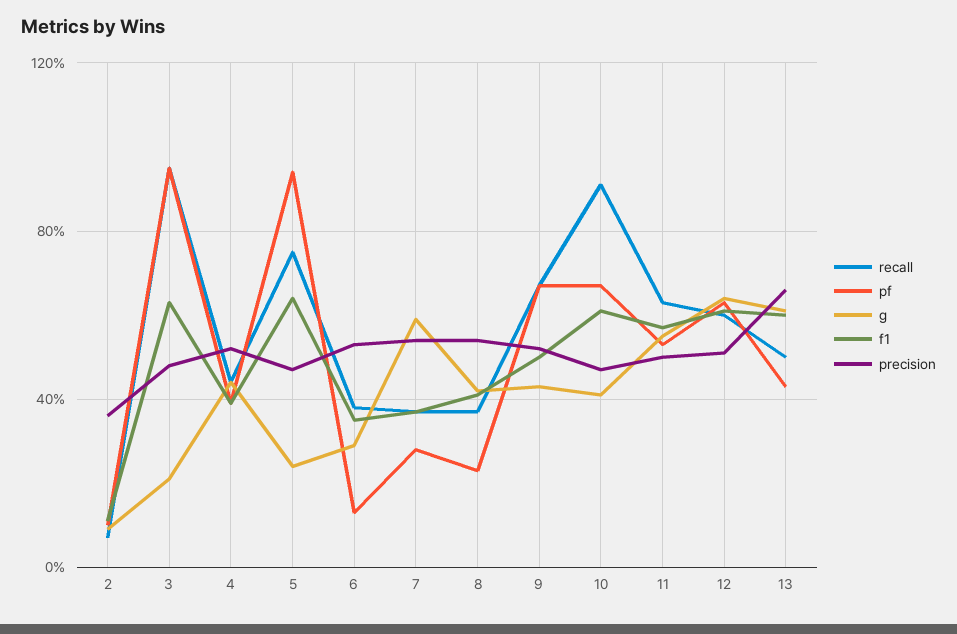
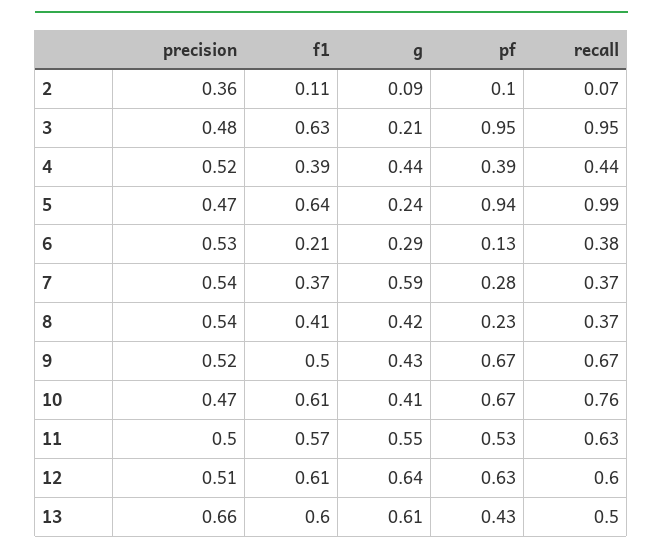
recall, 5: 0.75 -> 0.99
f1, 6: 0.35 -> 0.21
recall, 10: 0.9 -> 0.76

